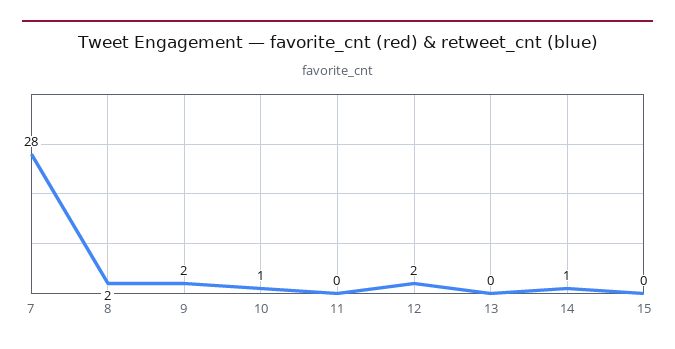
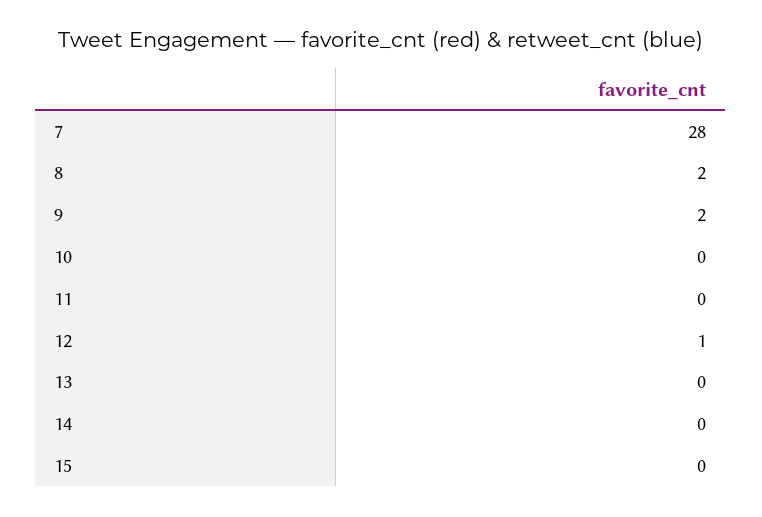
10: 1 -> 0
12: 2 -> 1
14: 1 -> 0

